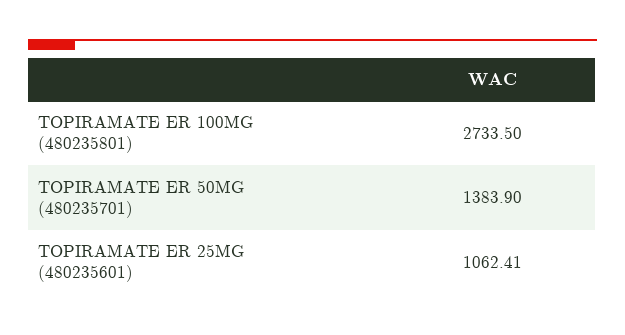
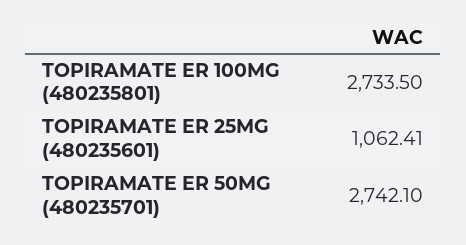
TOPIRAMATE ER 50MG (480235701): 1383.9 -> 2742.1

